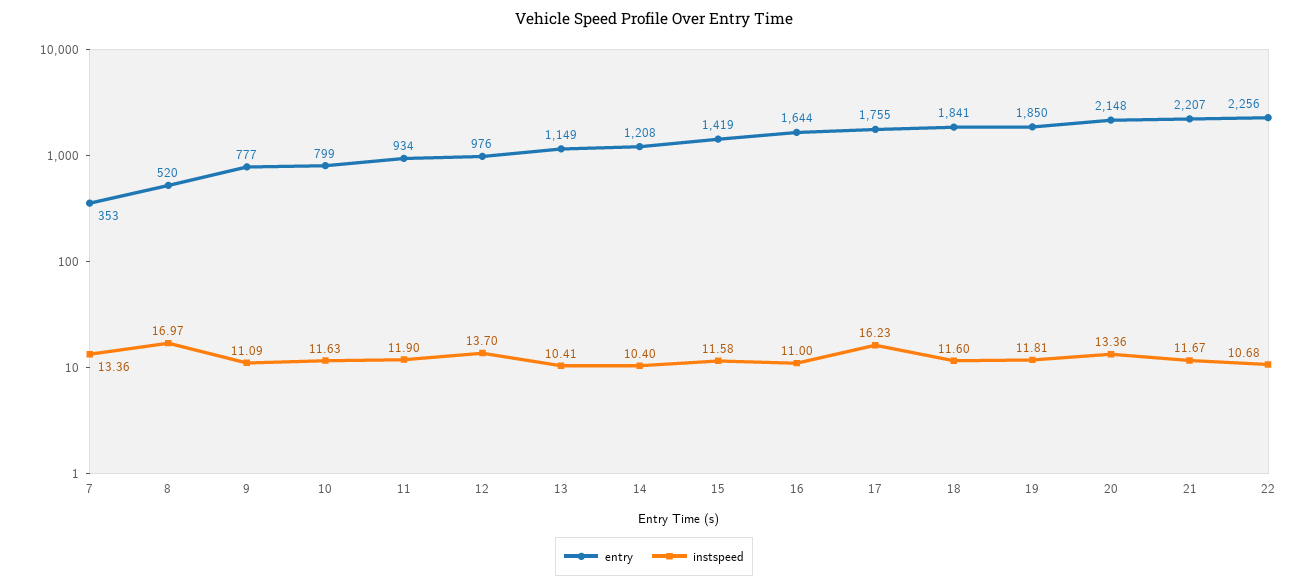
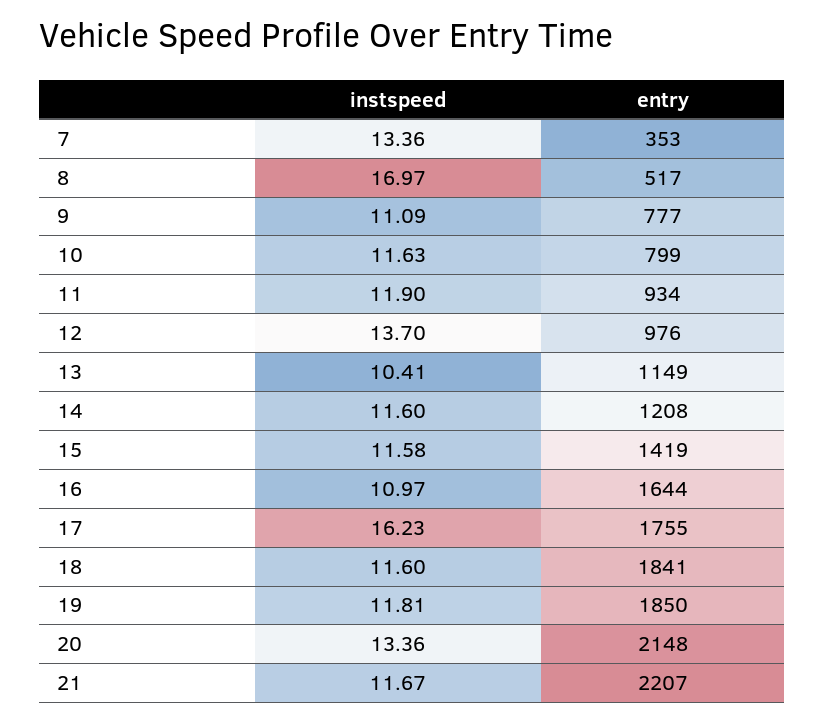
entry, 8: 520 -> 517
instspeed, 14: 10.4 -> 11.6
instspeed, 16: 11 -> 10.97
entry, 22: 2256 -> none
instspeed, 22: 10.68 -> none

